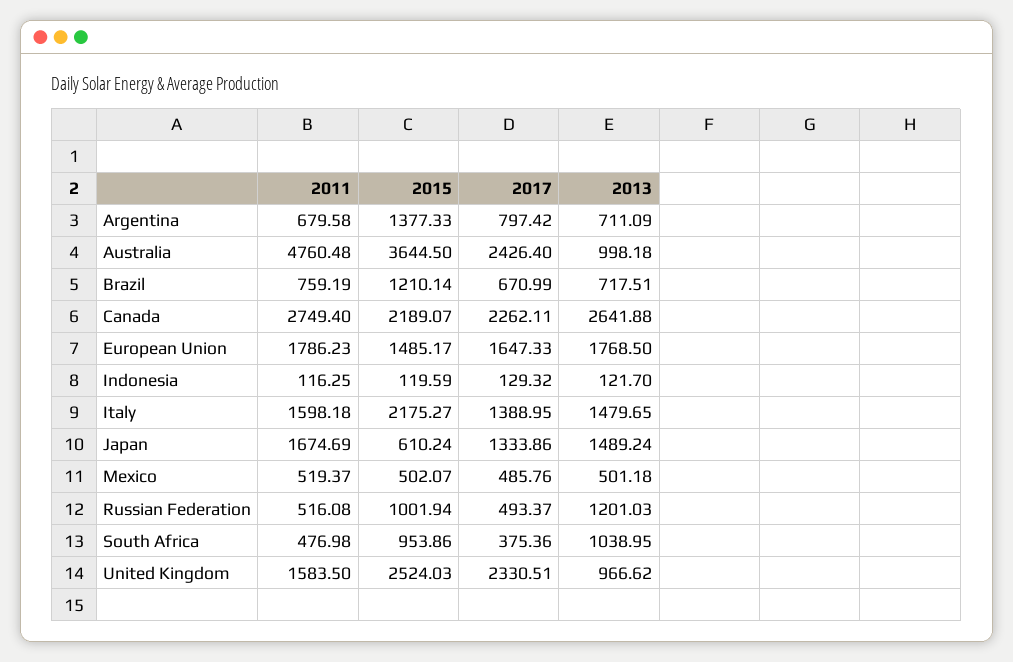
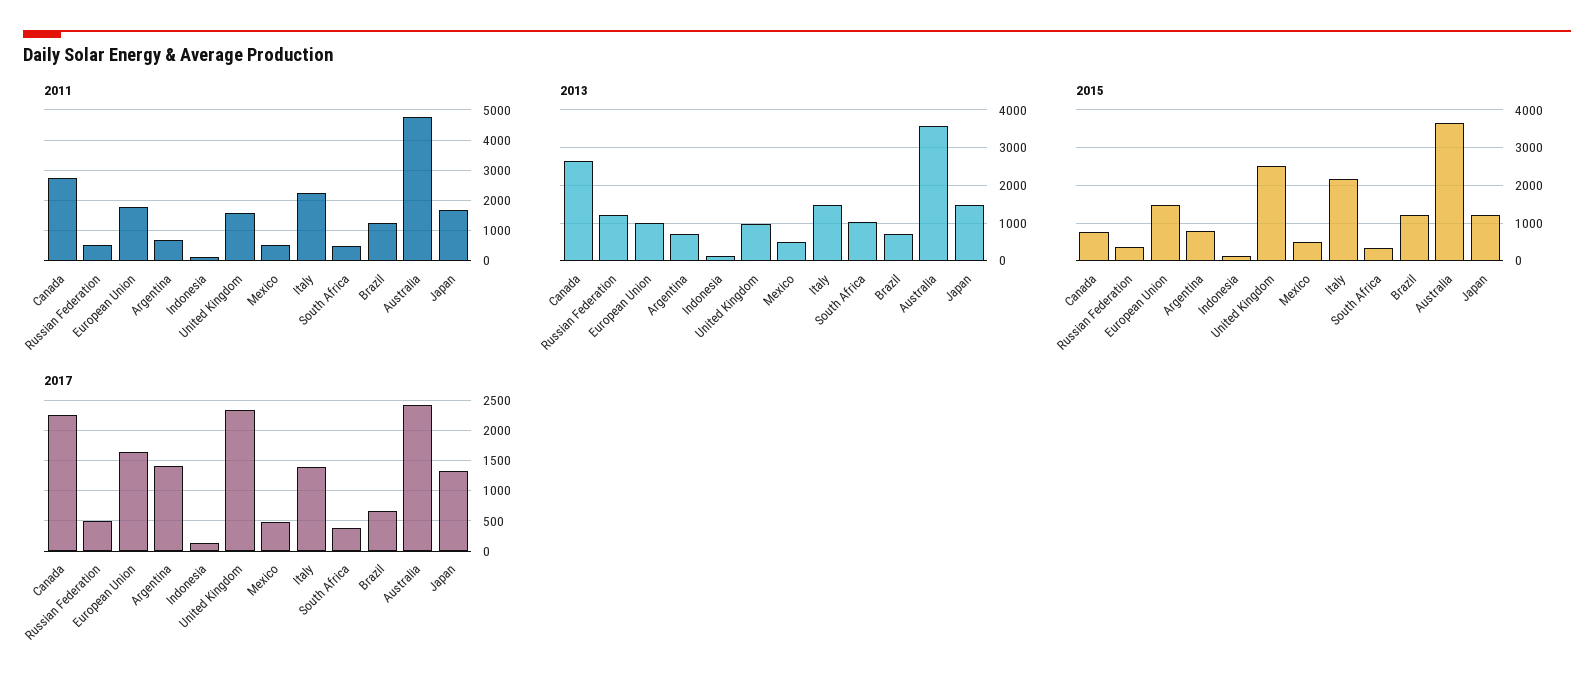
2015, Argentina: 1377.33 -> 800
2017, Argentina: 797.42 -> 1400
2013, Australia: 998.18 -> 3600
2011, Brazil: 759.19 -> 1200
2015, Canada: 2189.07 -> 800
2013, European Union: 1768.5 -> 1000
2011, Italy: 1598.18 -> 2200
2015, Japan: 610.24 -> 1200
2015, Russian Federation: 1001.94 -> 400
2015, South Africa: 953.86 -> 400

